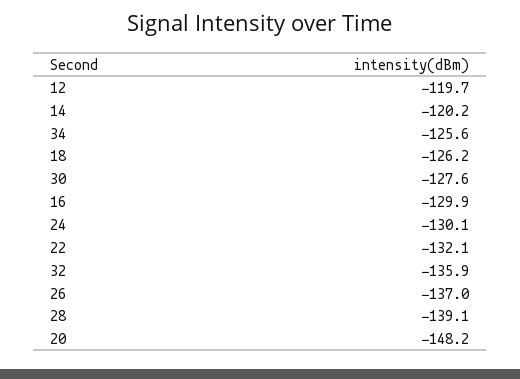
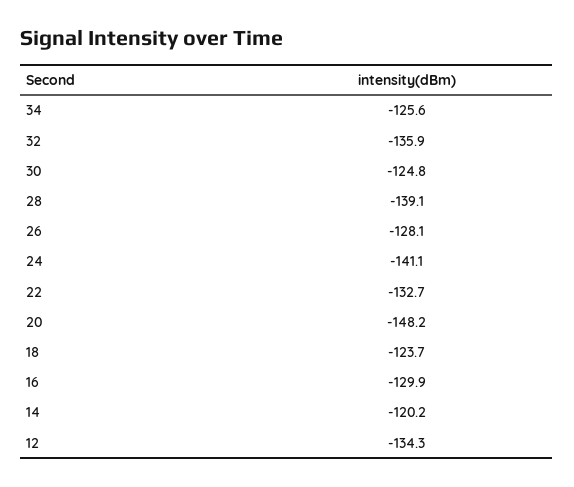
12: -119.7 -> -134.3
18: -126.2 -> -123.7
30: -127.6 -> -124.8
24: -130.1 -> -141.1
22: -132.1 -> -132.7
26: -137 -> -128.1

